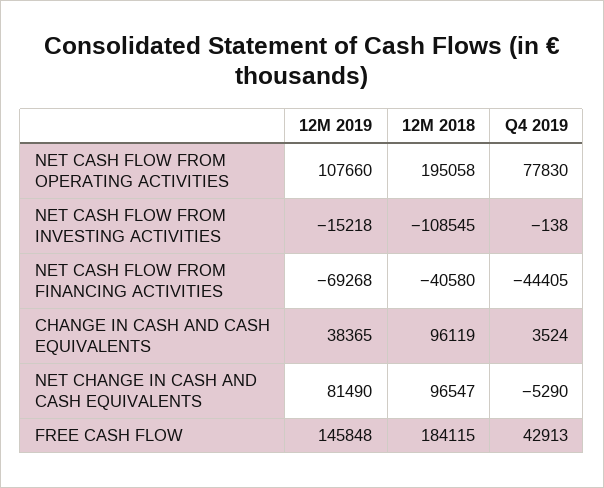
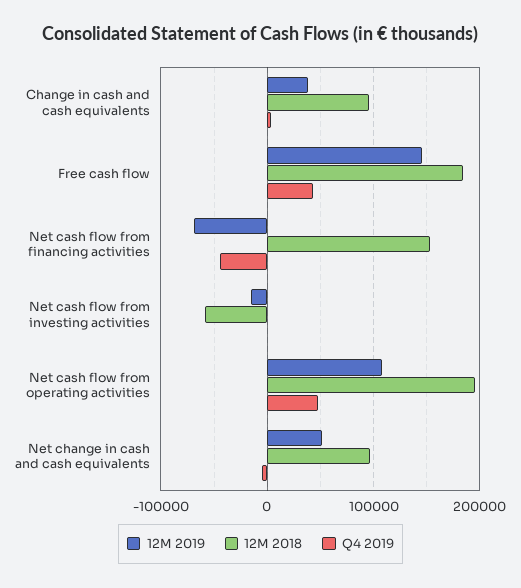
Q4 2019, NET CASH FLOW FROM OPERATING ACTIVITIES: 77830 -> 50000
12M 2018, NET CASH FLOW FROM INVESTING ACTIVITIES: -108545 -> -60000
12M 2018, NET CASH FLOW FROM FINANCING ACTIVITIES: -40580 -> 150000
12M 2019, NET CHANGE IN CASH AND CASH EQUIVALENTS: 81490 -> 50000

